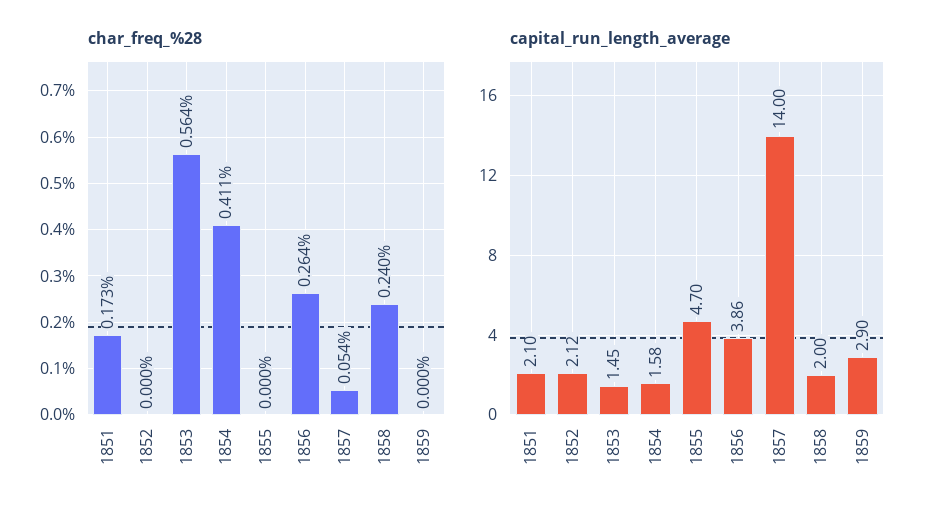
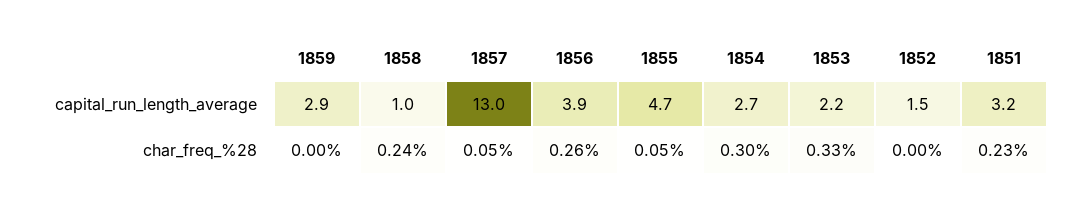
char_freq_%28, 1851: 0.173 -> 0.23
char_freq_%28, 1853: 0.564 -> 0.33
char_freq_%28, 1854: 0.411 -> 0.3
char_freq_%28, 1855: 0 -> 0.05
capital_run_length_average, 1851: 2.1 -> 3.2
capital_run_length_average, 1852: 2.12 -> 1.5
capital_run_length_average, 1853: 1.45 -> 2.2
capital_run_length_average, 1854: 1.58 -> 2.7
capital_run_length_average, 1857: 14 -> 13
capital_run_length_average, 1858: 2 -> 1

